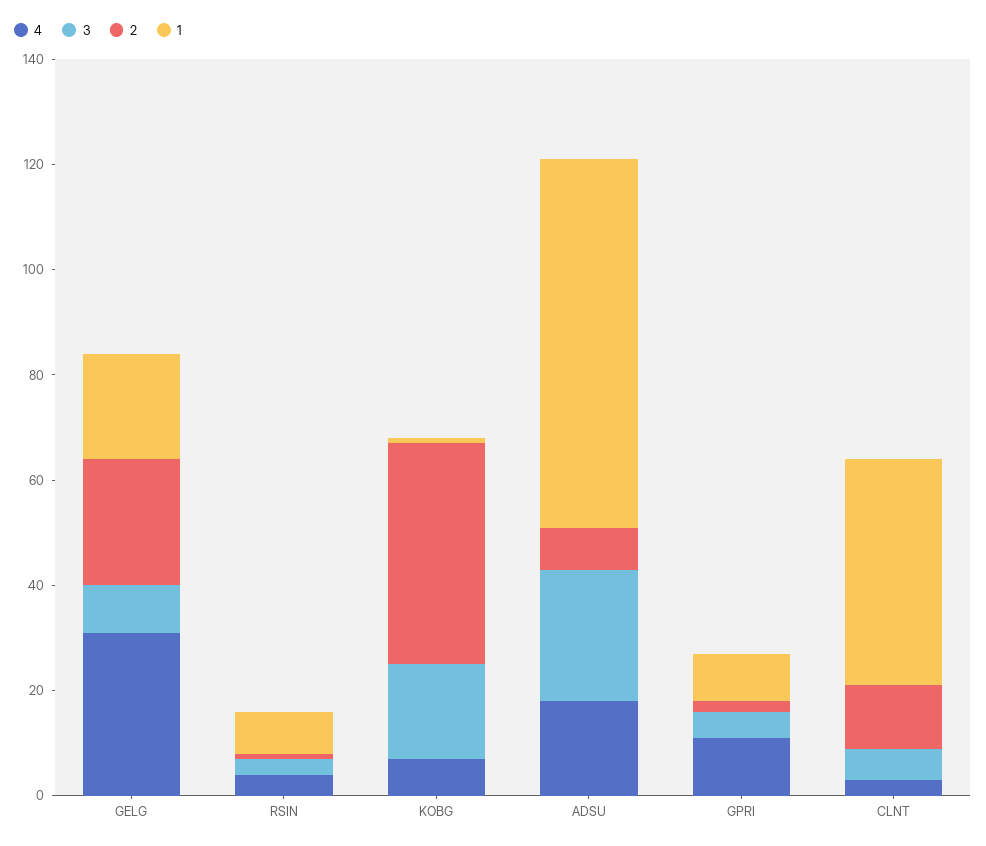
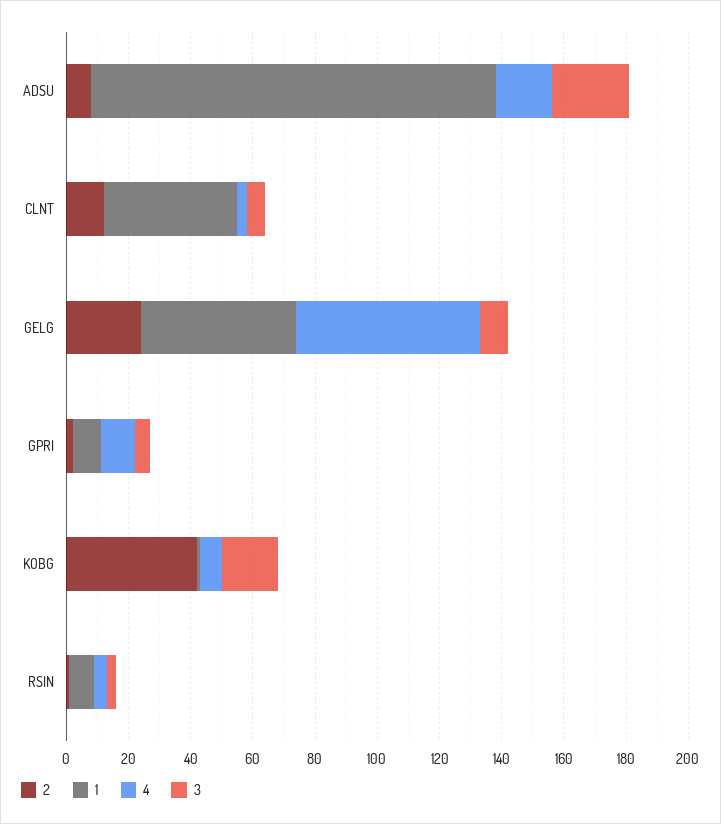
4, GELG: 30 -> 60
1, GELG: 20 -> 50
1, ADSU: 70 -> 130

